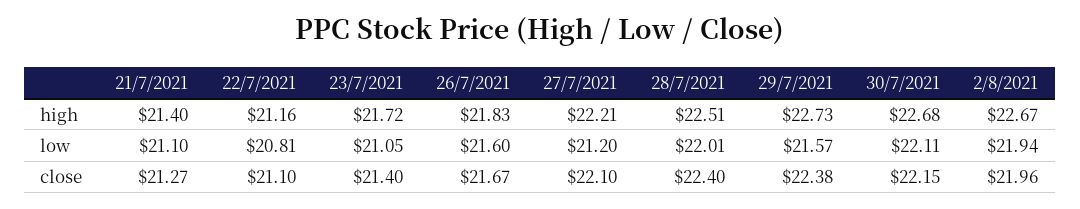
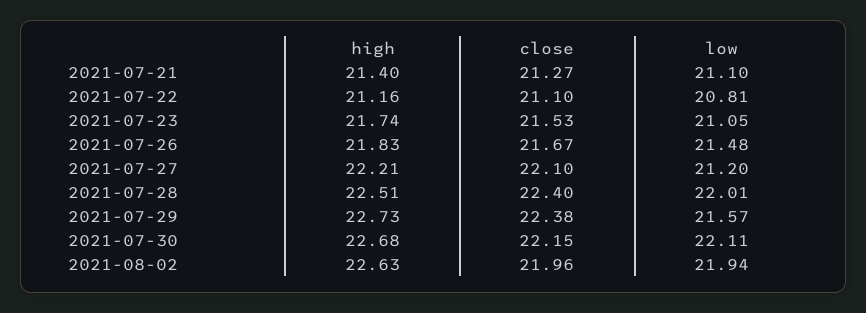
23/7/2021, high: 21.72 -> 21.74
2/8/2021, high: 22.67 -> 22.63
26/7/2021, low: 21.6 -> 21.48
23/7/2021, close: 21.4 -> 21.53

